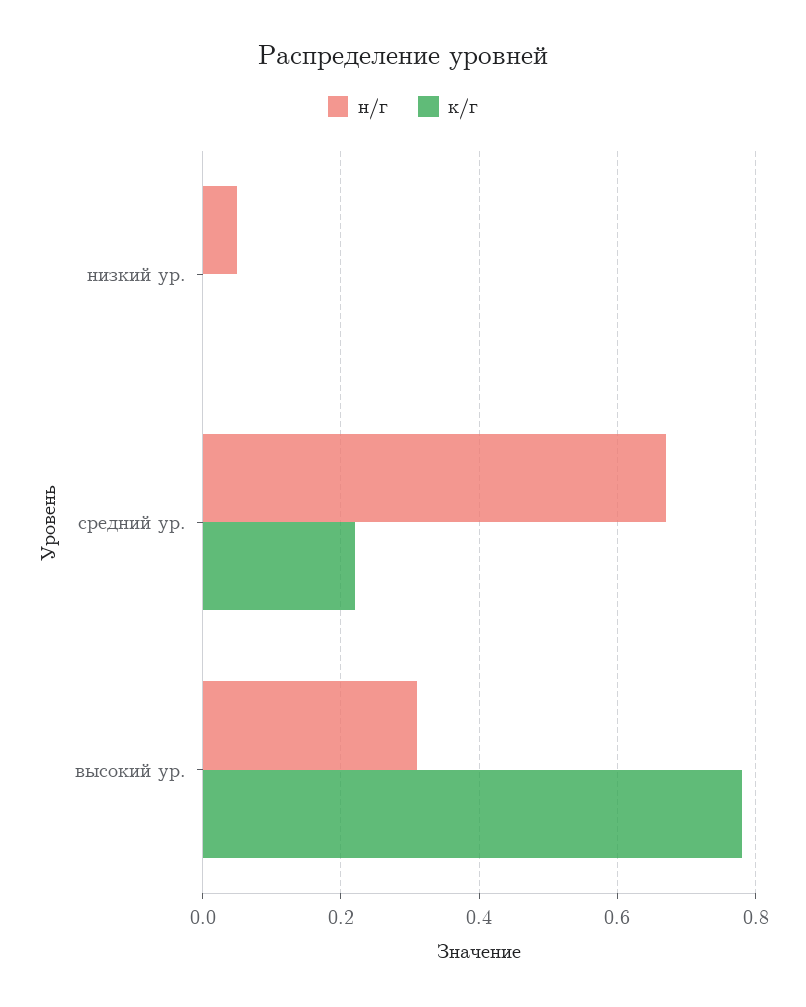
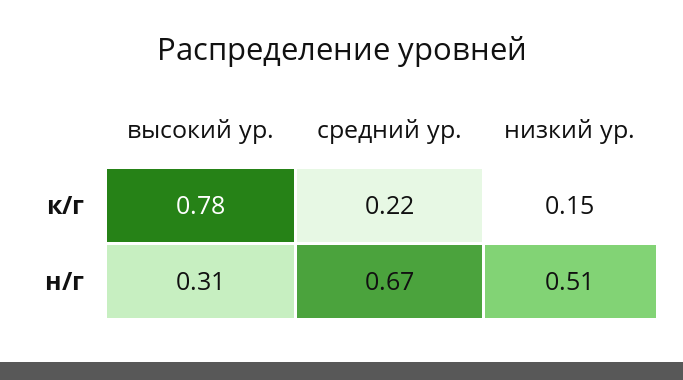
н/г, низкий ур.: 0.05 -> 0.51
к/г, низкий ур.: 0 -> 0.15

